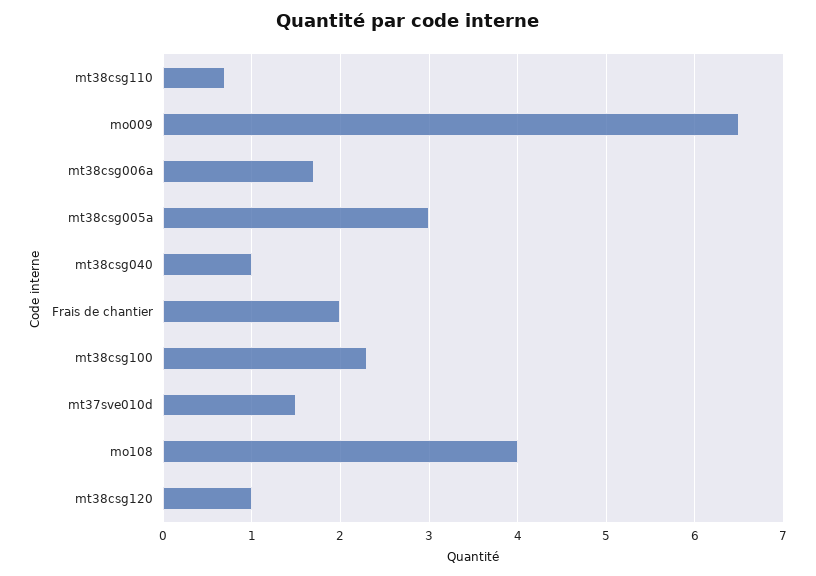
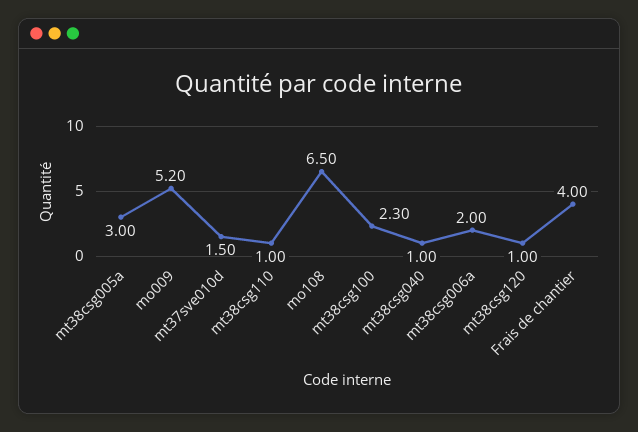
mt38csg110: 0.7 -> 1
mo009: 6.5 -> 5.2
mt38csg006a: 1.7 -> 2
Frais de chantier: 2 -> 4
mo108: 4 -> 6.5

